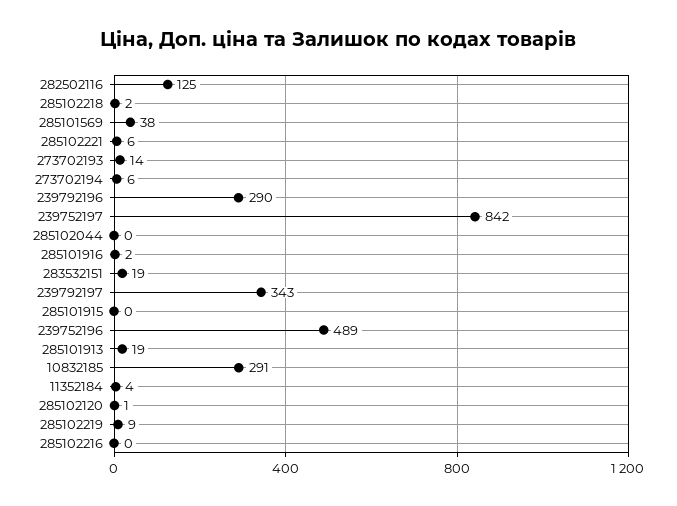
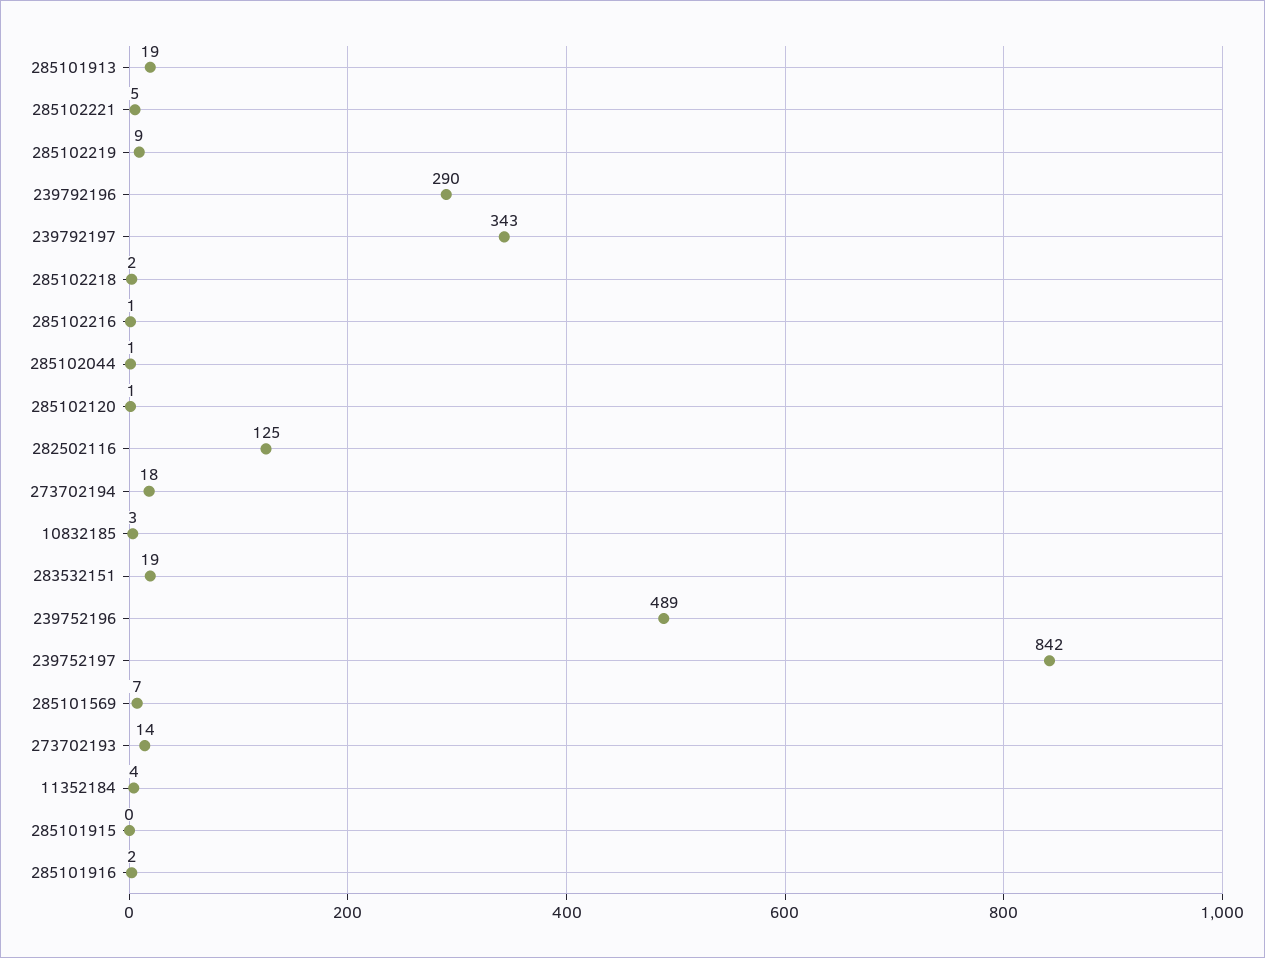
285101569: 38 -> 7
285102221: 6 -> 5
273702194: 6 -> 18
285102044: 0 -> 1
10832185: 291 -> 3
285102216: 0 -> 1

